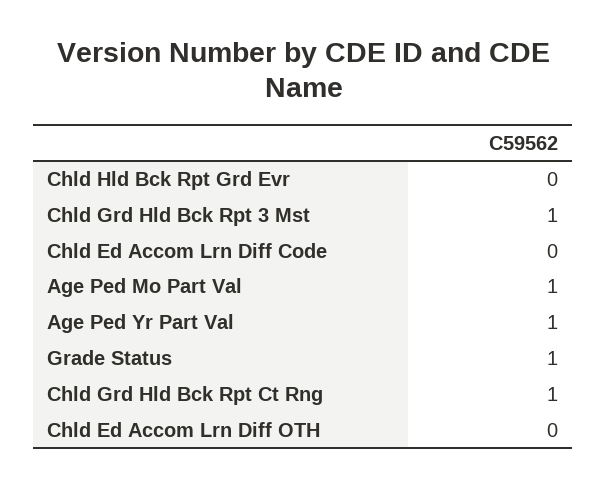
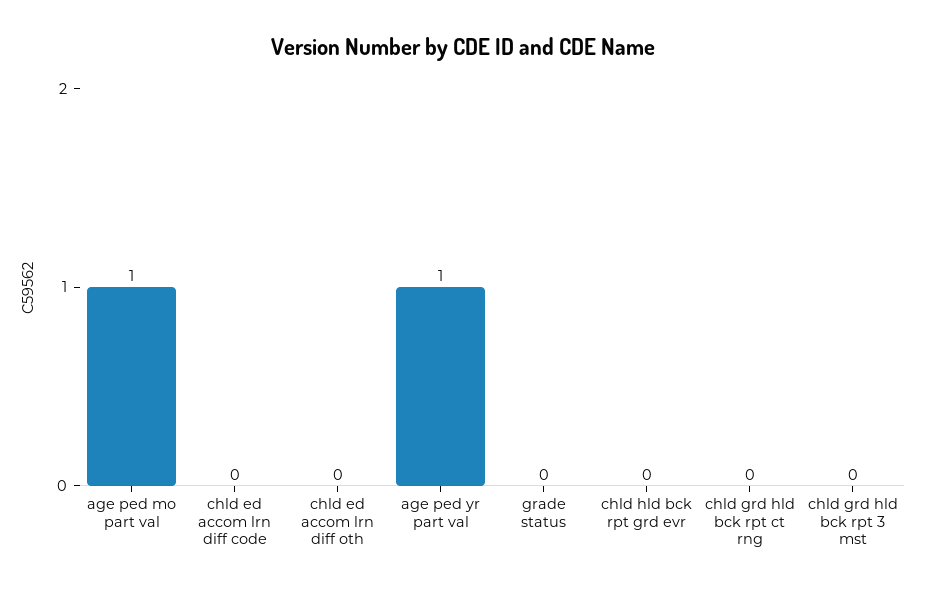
Chld Grd Hld Bck Rpt 3 Mst: 1 -> 0
Grade Status: 1 -> 0
Chld Grd Hld Bck Rpt Ct Rng: 1 -> 0

